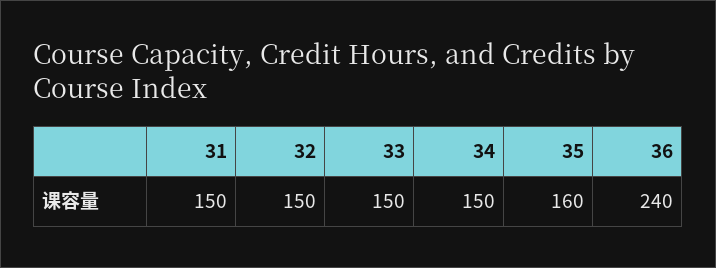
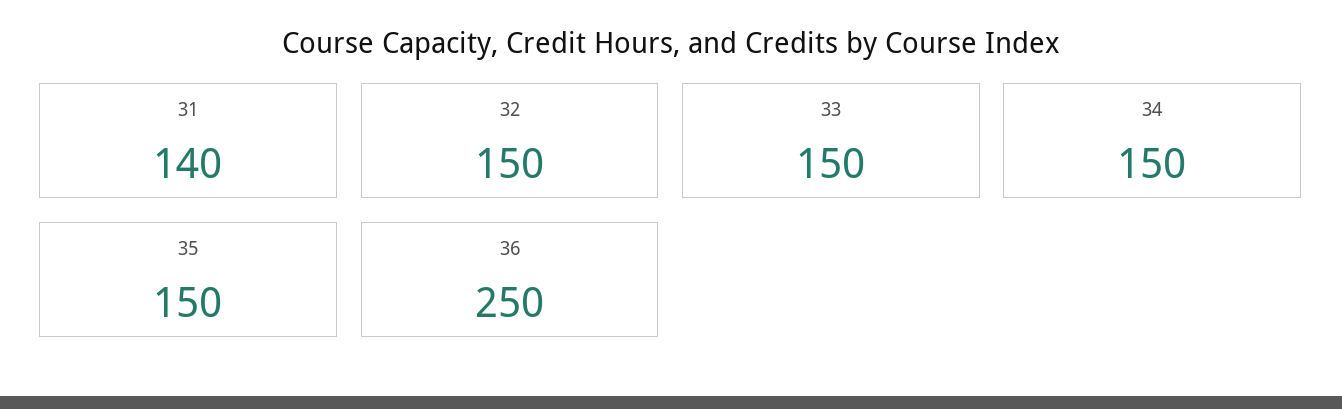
31: 150 -> 140
35: 160 -> 150
36: 240 -> 250

